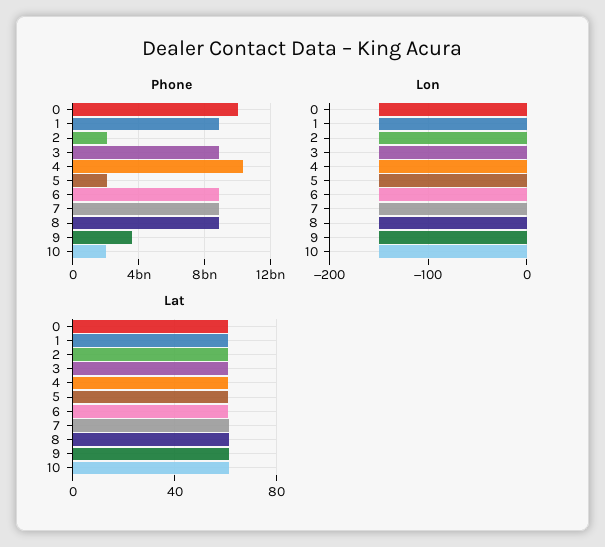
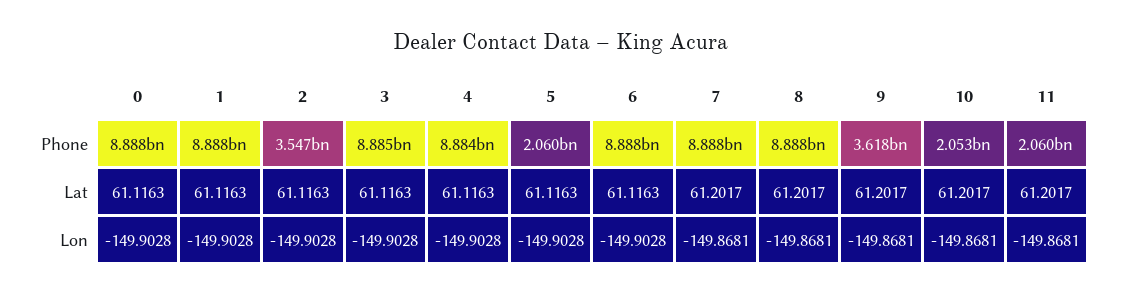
Phone, 0: 10000000000 -> 8888000000
Phone, 2: 2000000000 -> 3547000000
Phone, 4: 10500000000 -> 8884000000
Phone, 11: none -> 2060000000
Lat, 11: none -> 61.2017
Lon, 11: none -> -149.8681

